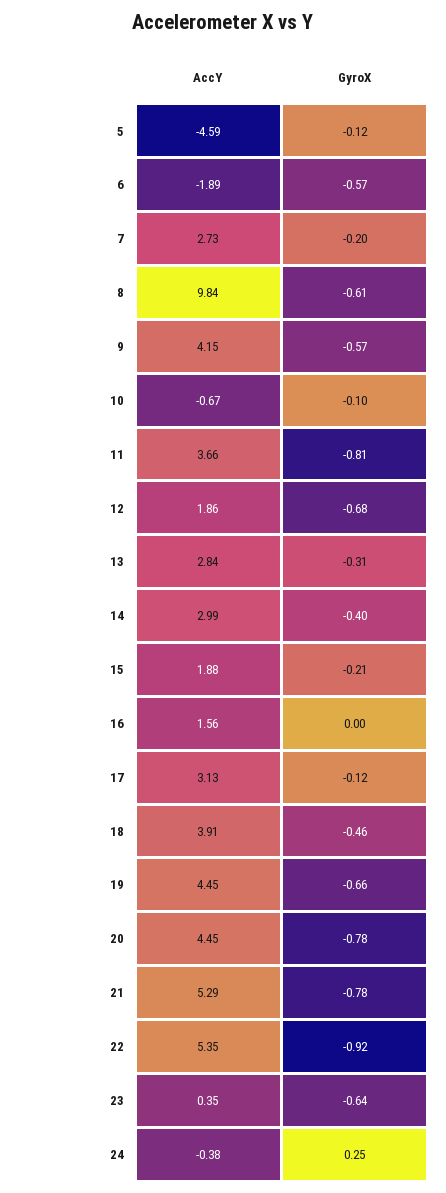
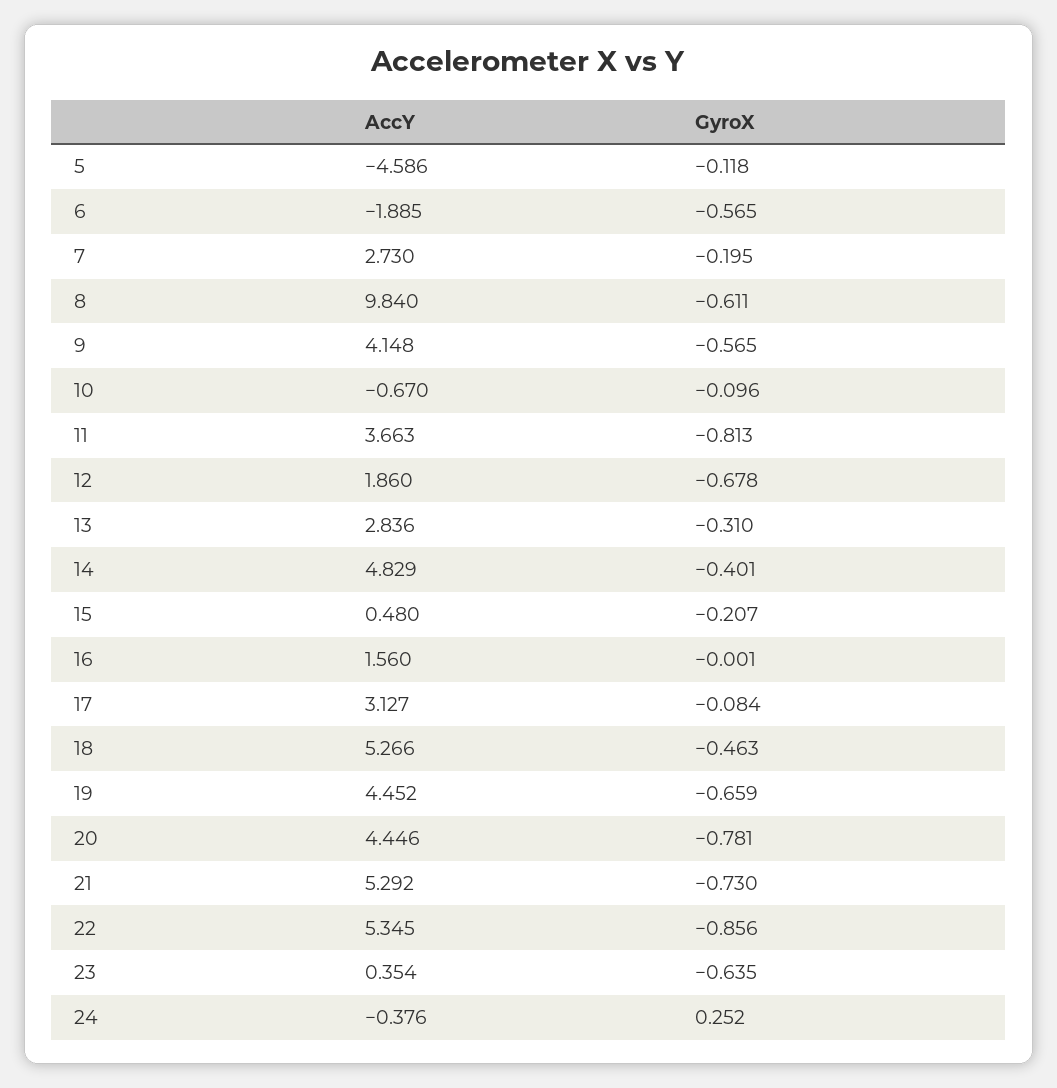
AccY, 14: 2.99 -> 4.829
AccY, 15: 1.88 -> 0.48
GyroX, 17: -0.12 -> -0.084
AccY, 18: 3.91 -> 5.266
GyroX, 21: -0.78 -> -0.73
GyroX, 22: -0.92 -> -0.856

